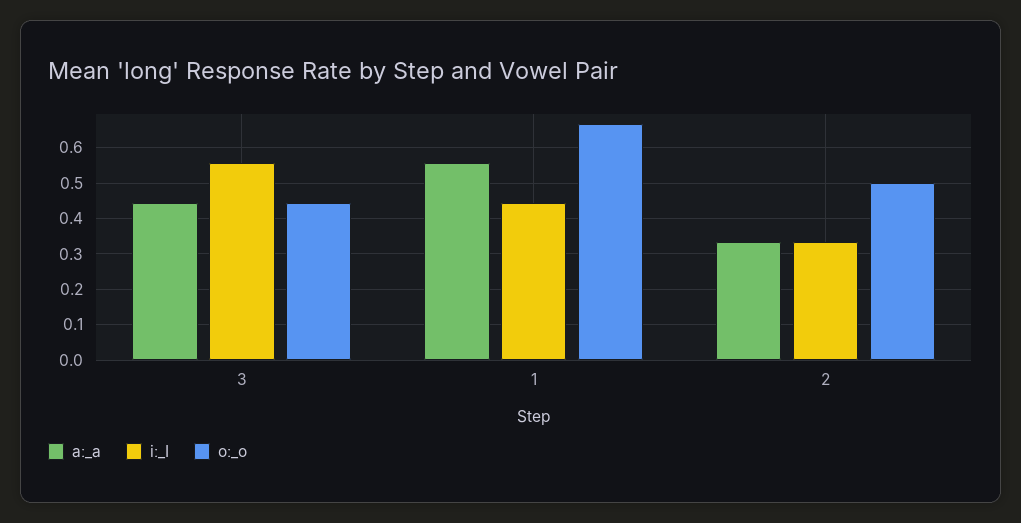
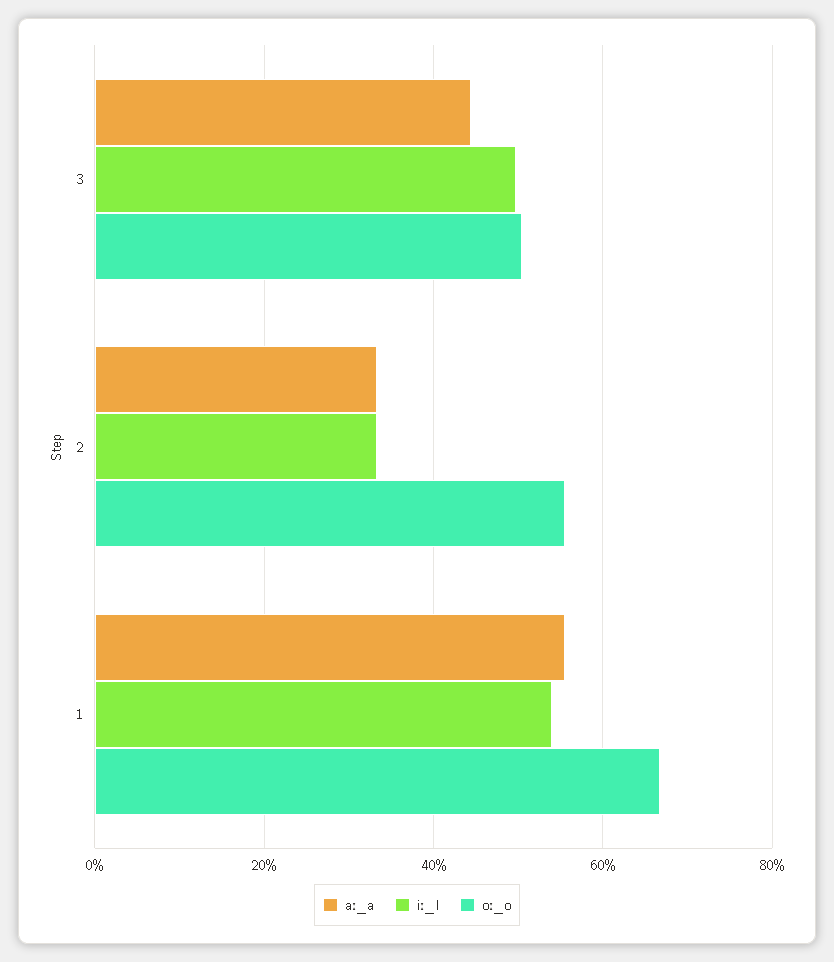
iː_I, 3: 0.56 -> 0.5
oː_o, 3: 0.44 -> 0.5
iː_I, 1: 0.44 -> 0.54
oː_o, 2: 0.5 -> 0.56

